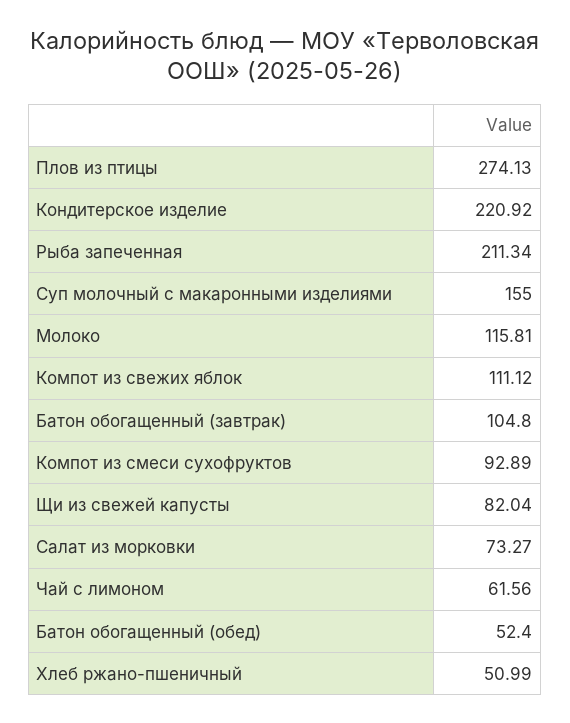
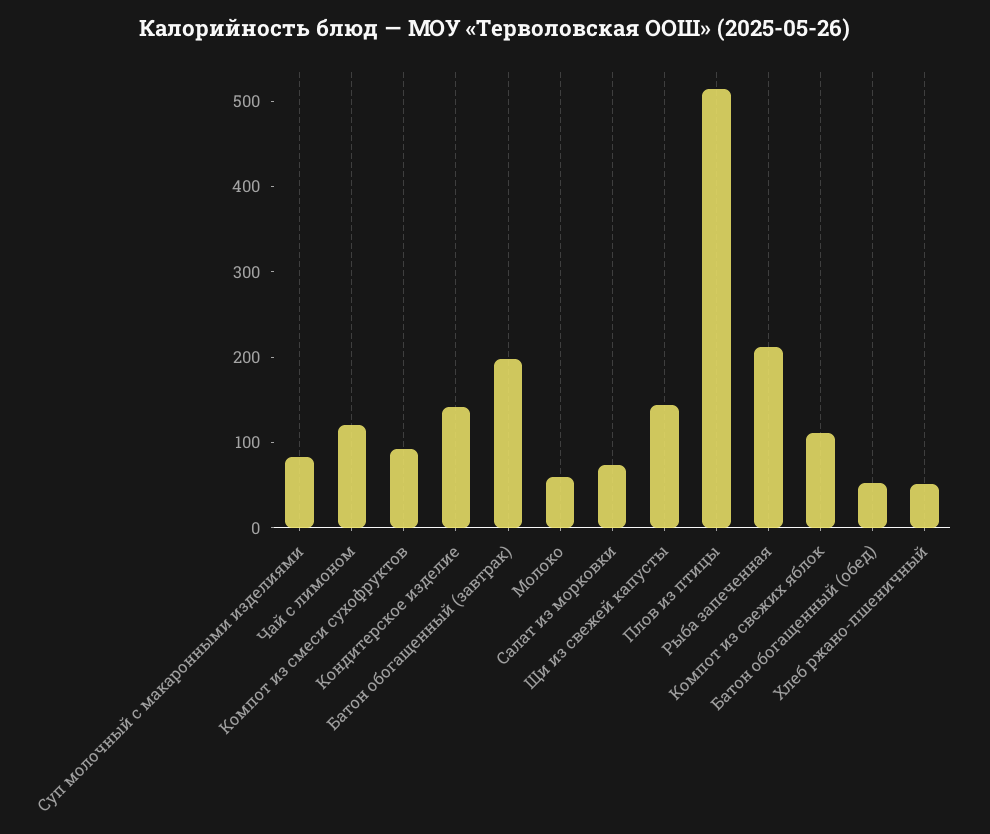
Плов из птицы: 274.13 -> 520
Кондитерское изделие: 220.92 -> 140
Суп молочный с макаронными изделиями: 155 -> 80
Молоко: 115.81 -> 60
Батон обогащенный (завтрак): 104.8 -> 200
Щи из свежей капусты: 82.04 -> 140
Чай с лимоном: 61.56 -> 120

